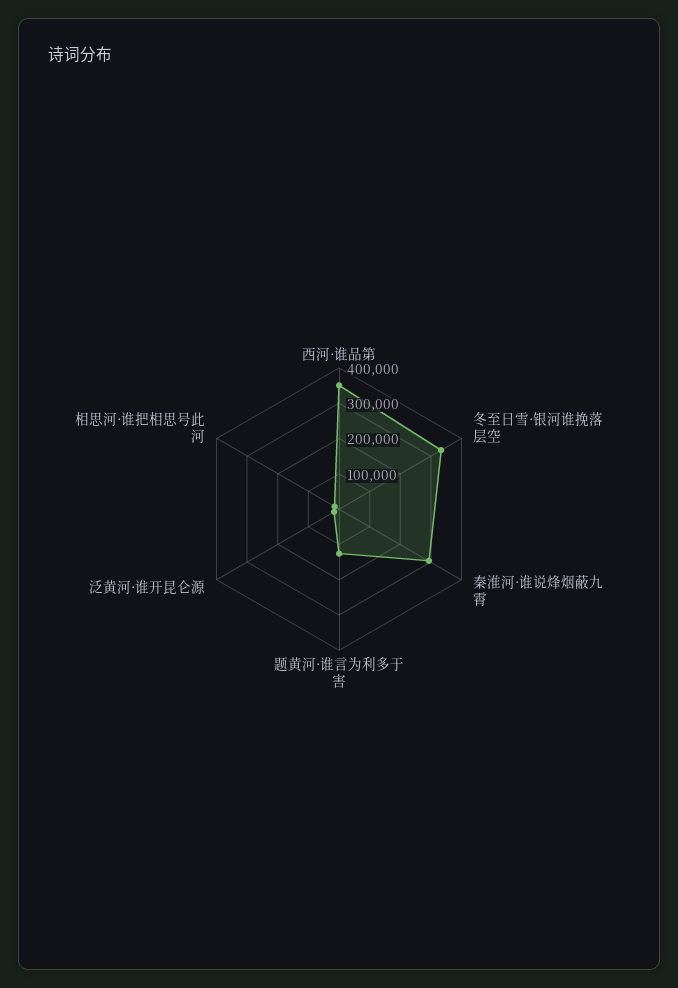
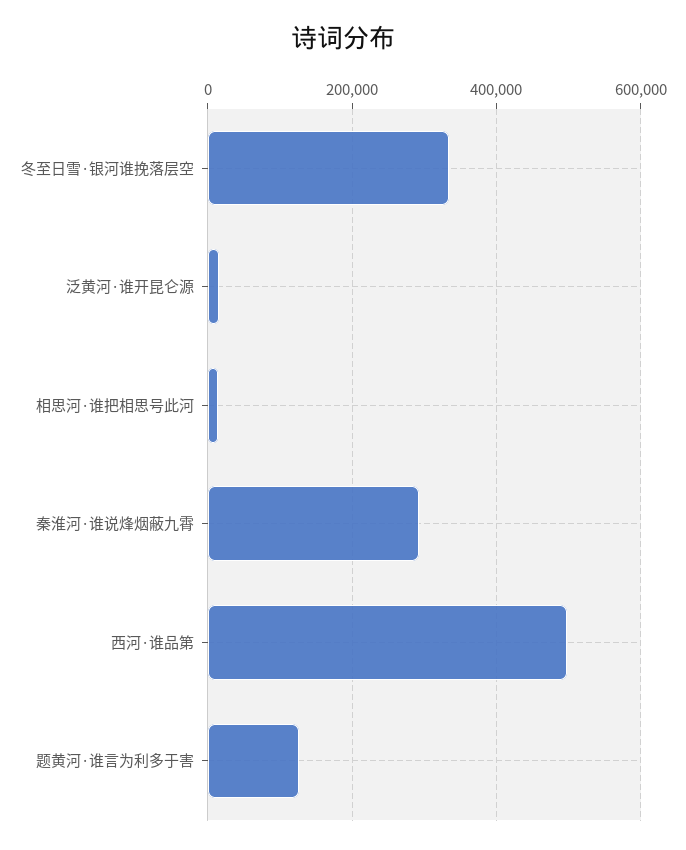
西河·谁品第: 350000 -> 500000

